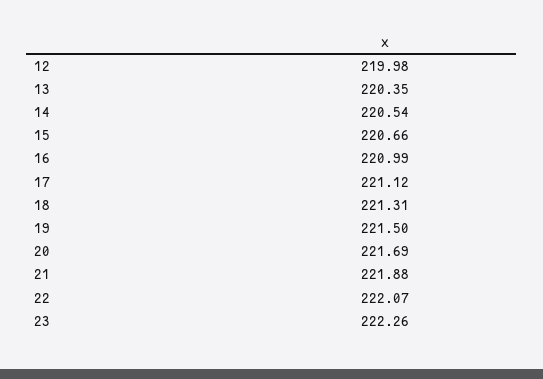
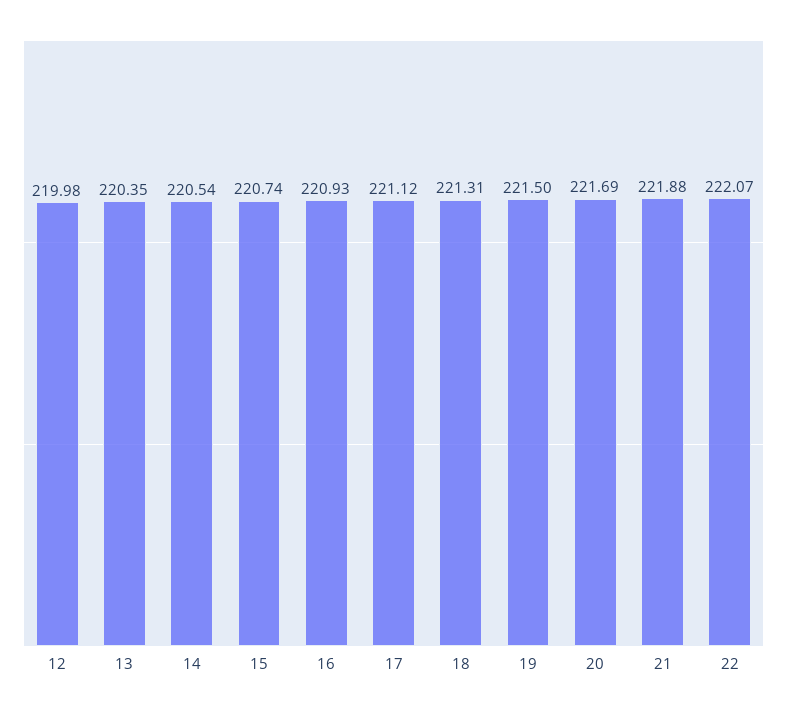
15: 220.66 -> 220.74
16: 220.99 -> 220.93
23: 222.26 -> none

